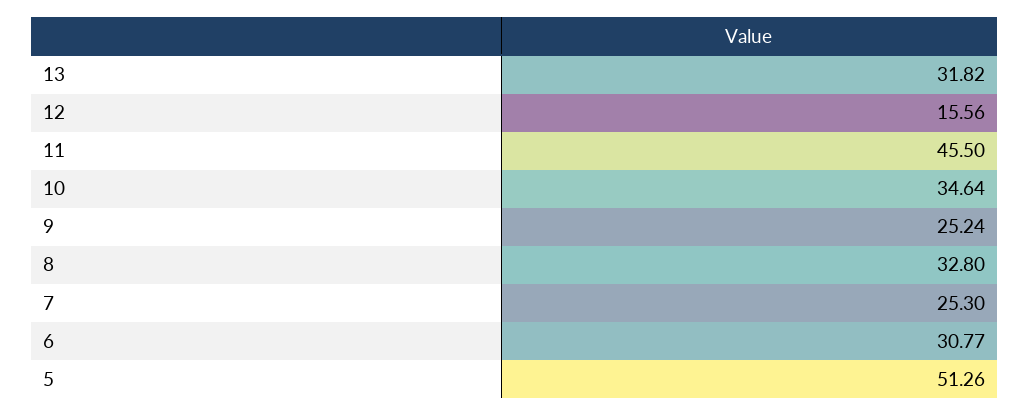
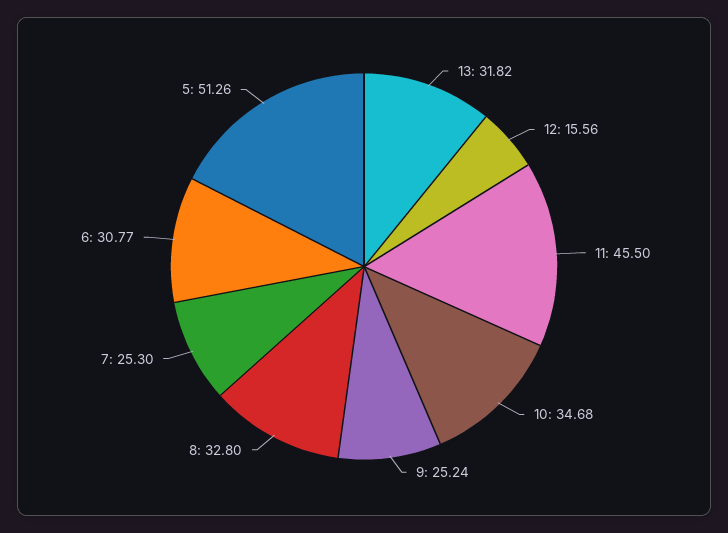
10: 34.64 -> 34.68

